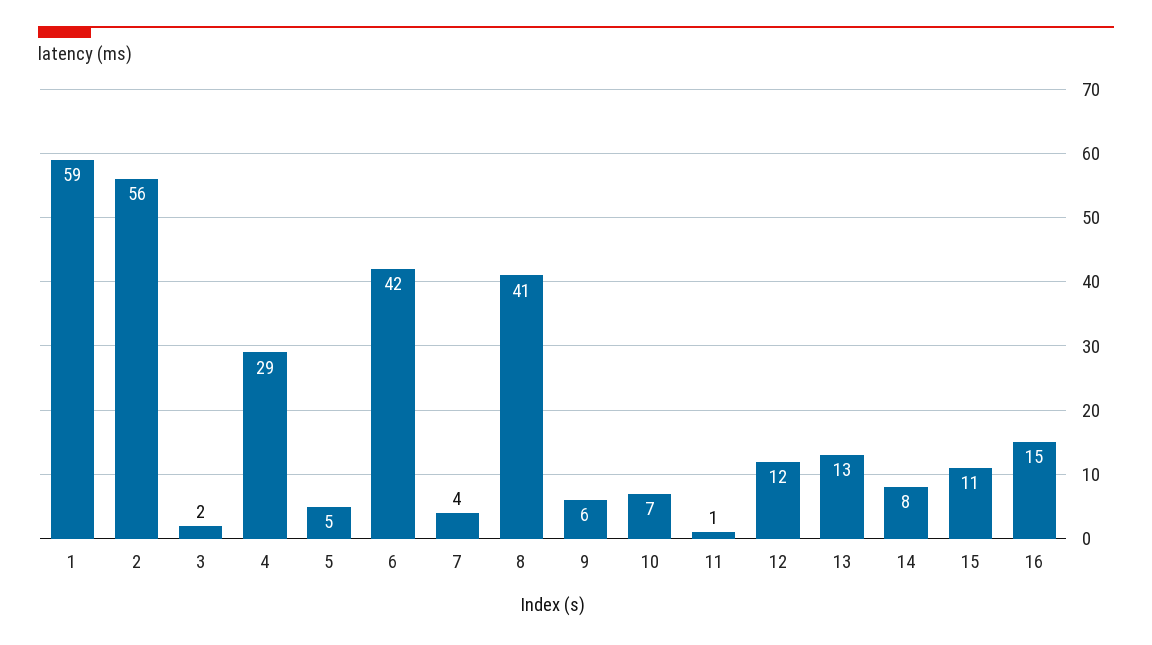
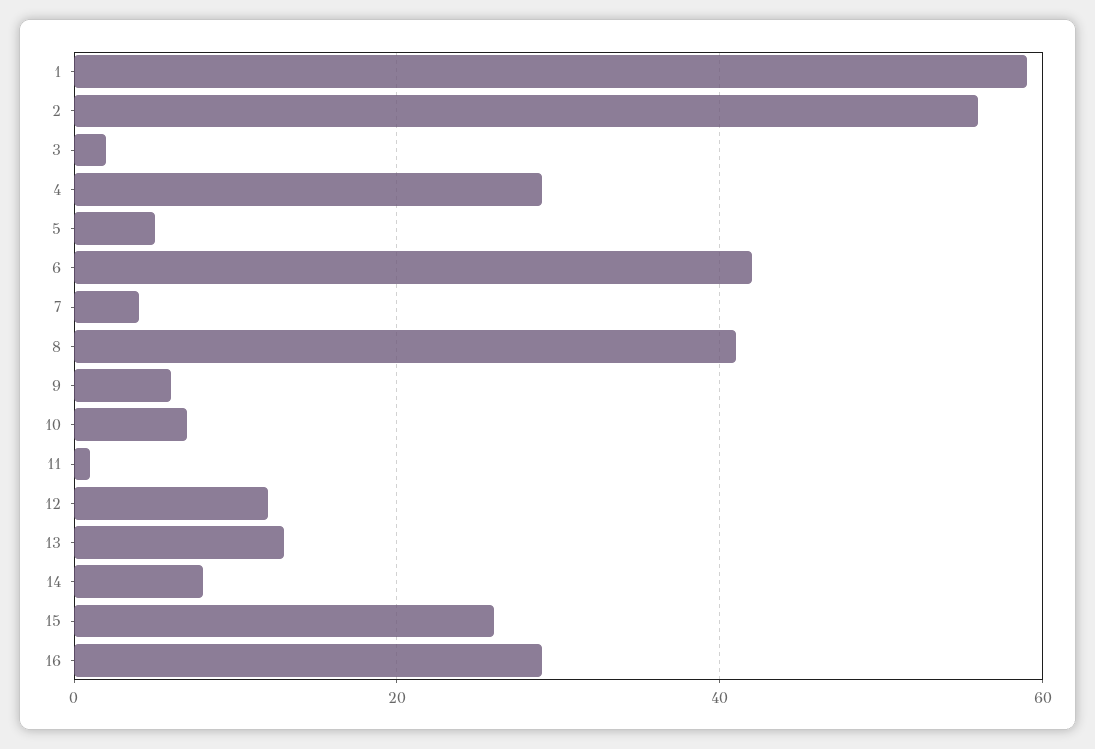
15: 11 -> 25
16: 15 -> 30

